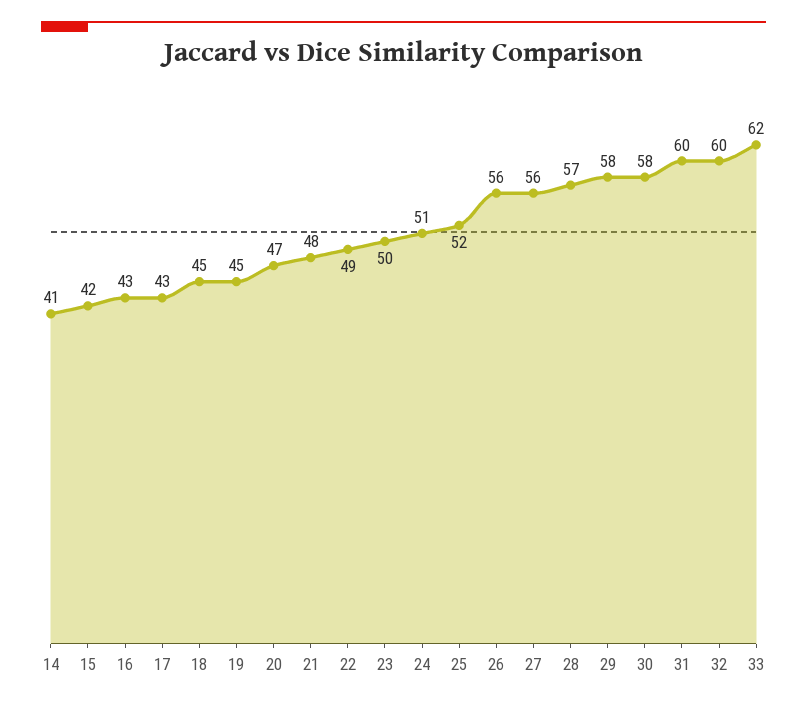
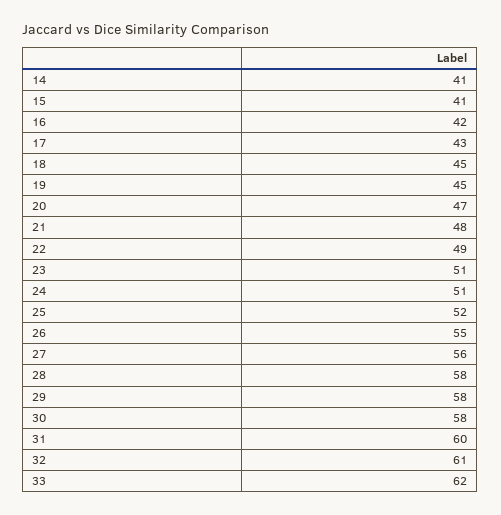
15: 42 -> 41
16: 43 -> 42
23: 50 -> 51
26: 56 -> 55
28: 57 -> 58
32: 60 -> 61

